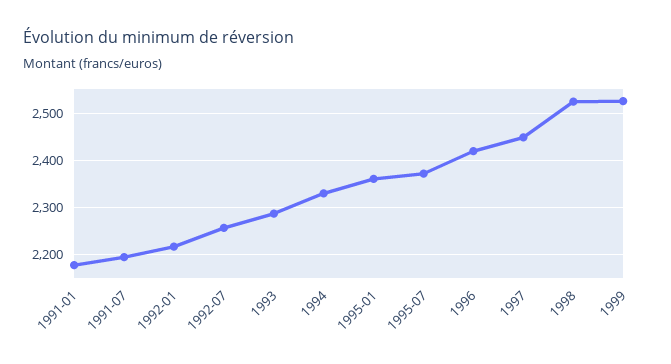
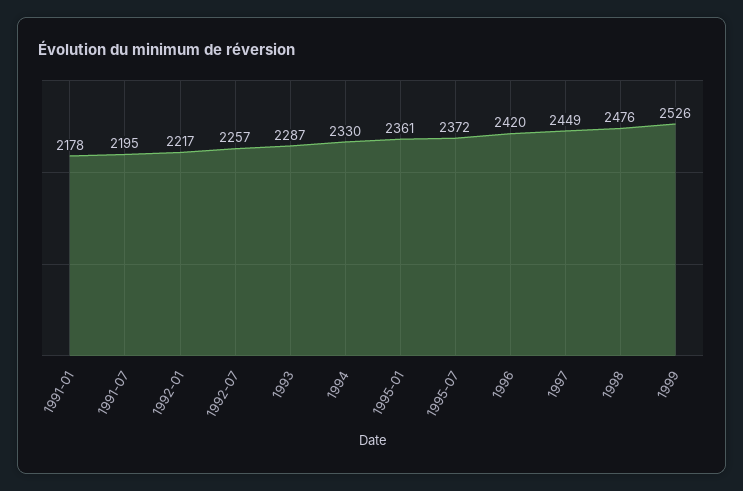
1998: 2520 -> 2476

